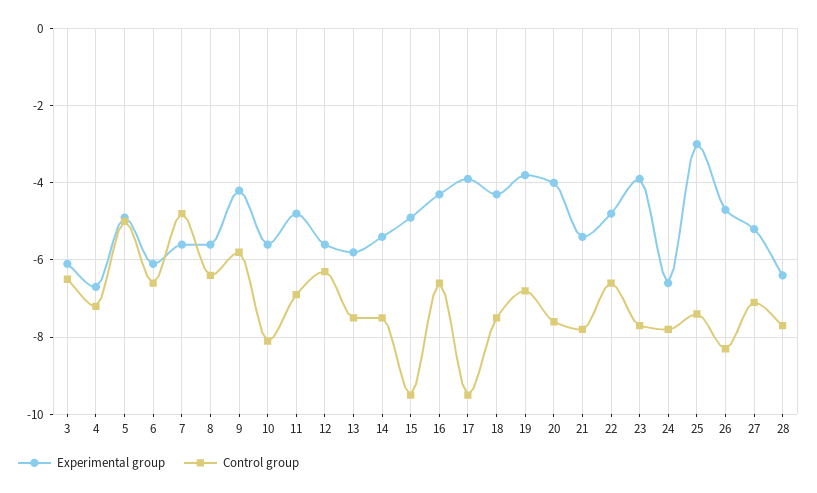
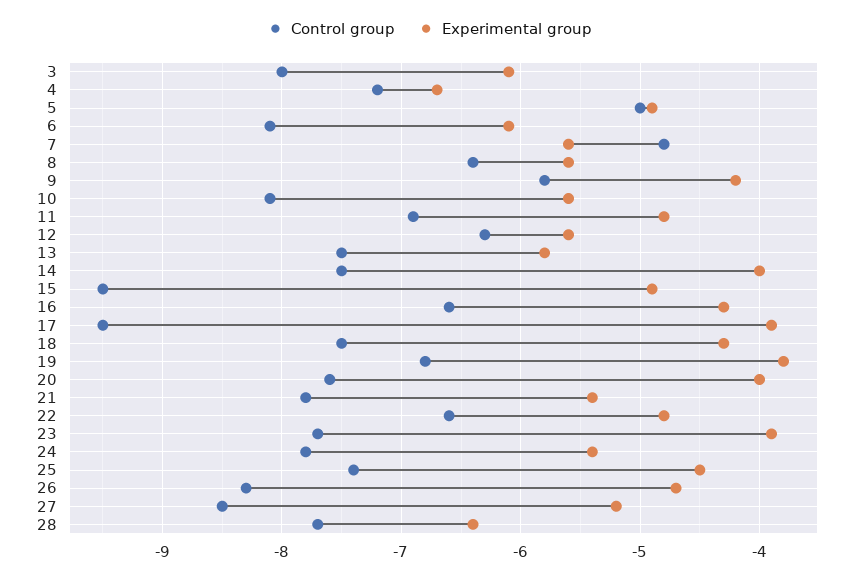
Control group, 3: -6.5 -> -8
Control group, 6: -6.5 -> -8.1
Experimental group, 14: -5.5 -> -4
Experimental group, 24: -6.5 -> -5.4
Experimental group, 25: -3 -> -4.5
Control group, 27: -7 -> -8.5

